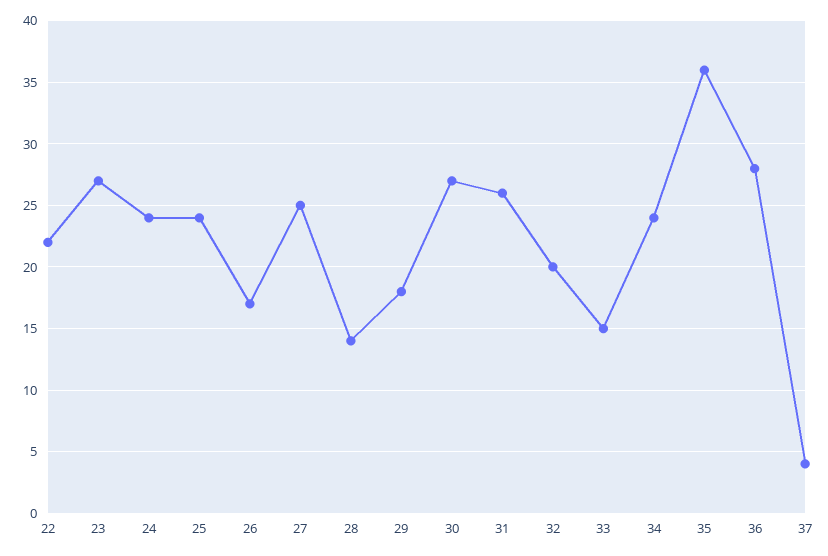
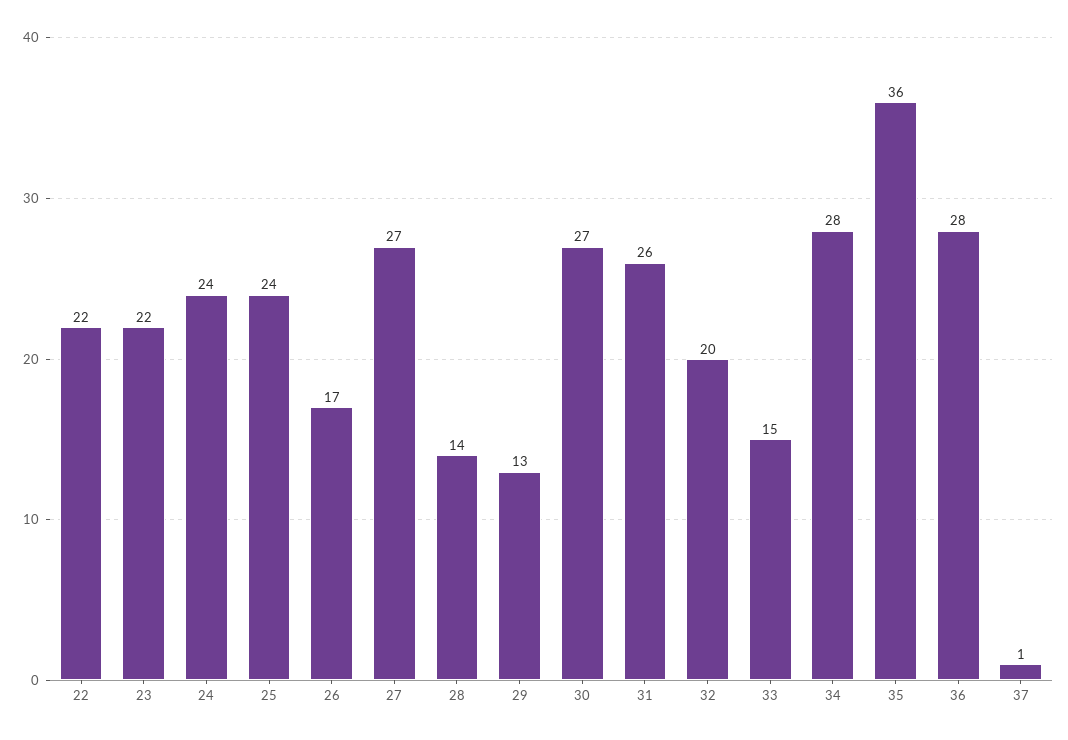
23: 27 -> 22
27: 25 -> 27
29: 18 -> 13
34: 24 -> 28
37: 4 -> 1

